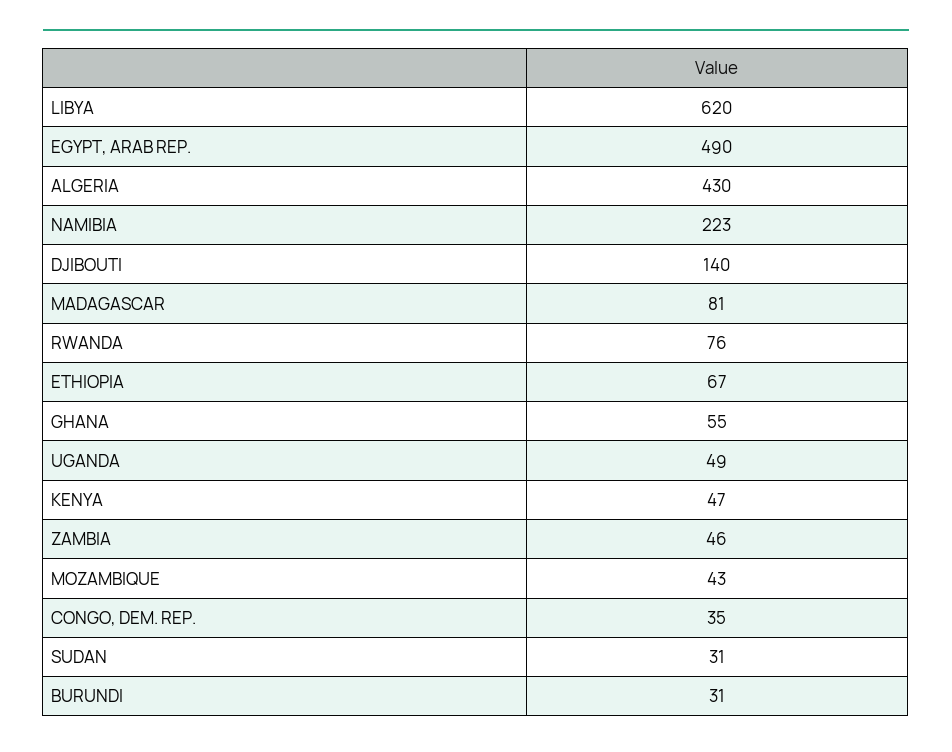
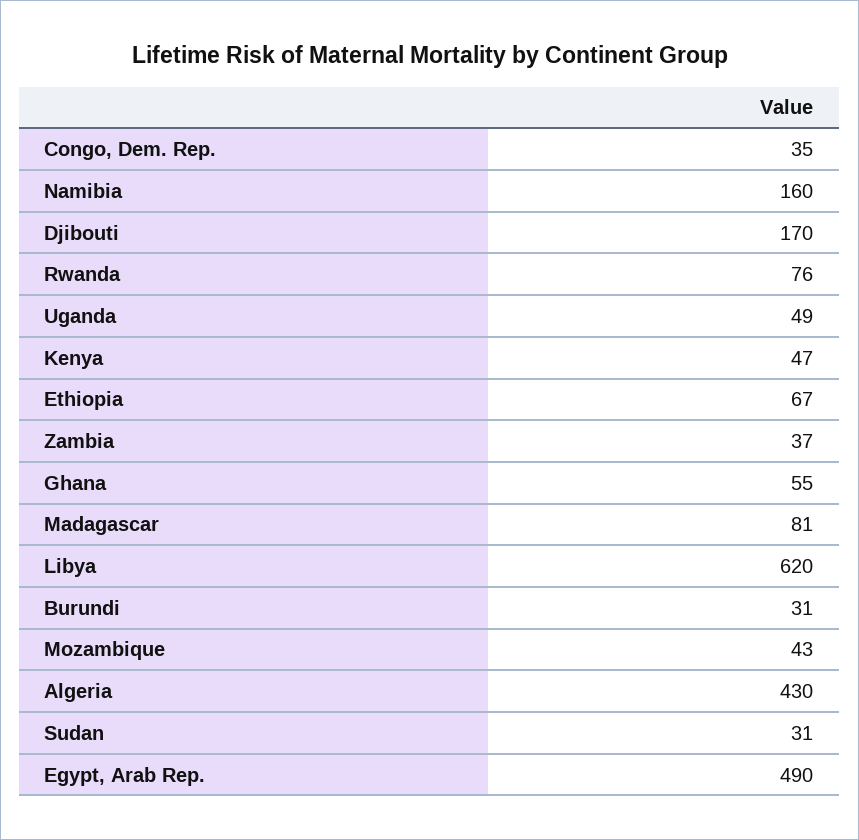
NAMIBIA: 223 -> 160
DJIBOUTI: 140 -> 170
ZAMBIA: 46 -> 37

